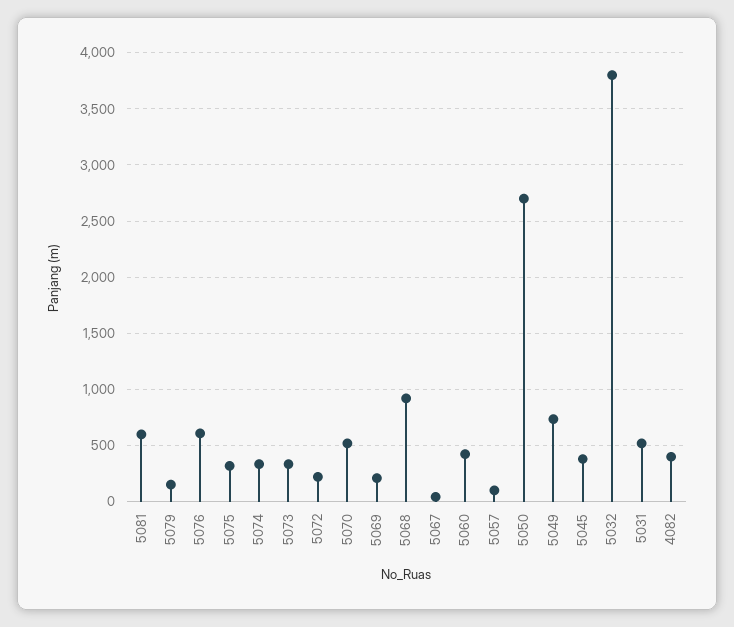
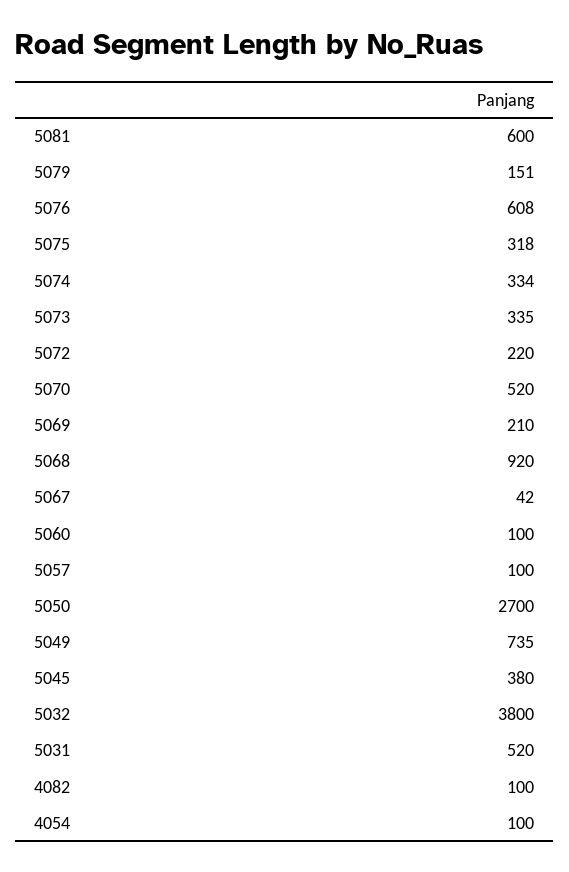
5060: 400 -> 100
4082: 400 -> 100
4054: none -> 100

